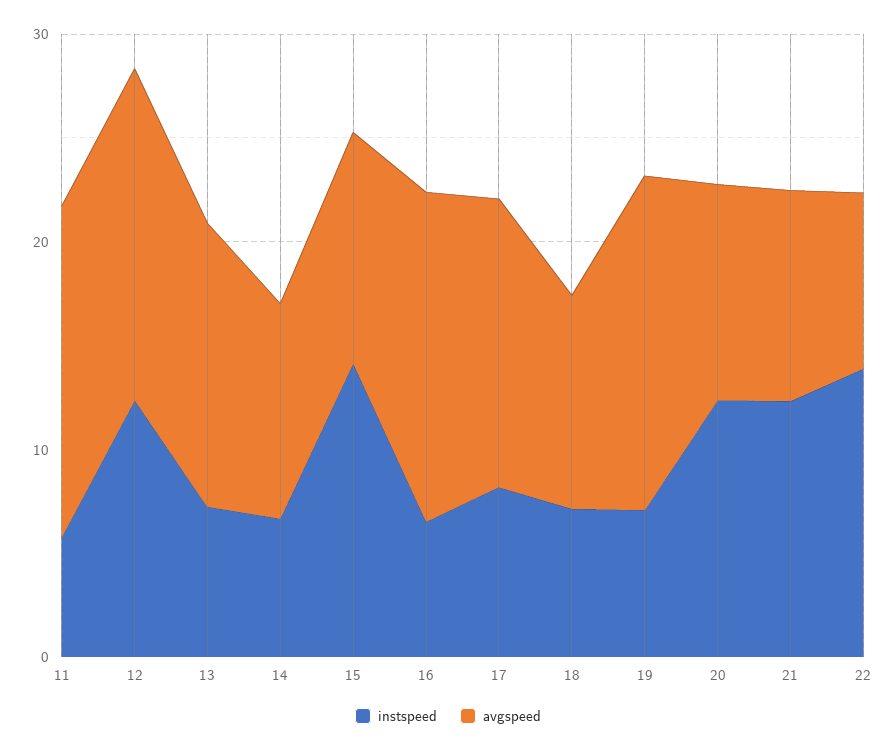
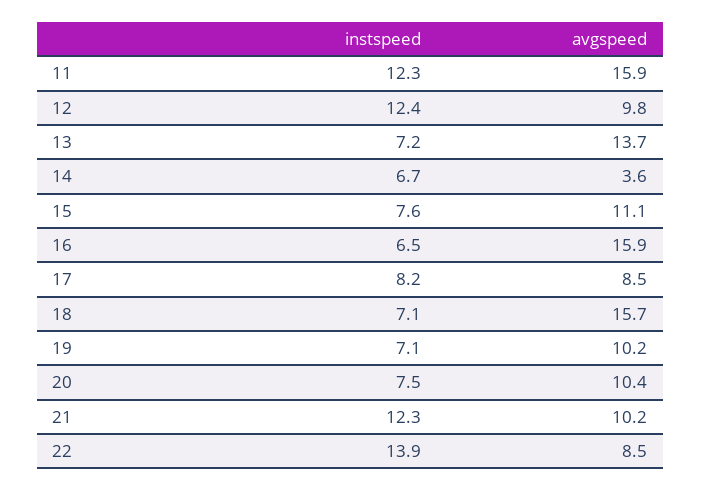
instspeed, 11: 6 -> 12.3
avgspeed, 12: 16 -> 9.8
avgspeed, 14: 10 -> 3.6
instspeed, 15: 14 -> 7.6
avgspeed, 17: 14 -> 8.5
avgspeed, 18: 10 -> 15.7
avgspeed, 19: 16 -> 10.2
instspeed, 20: 12 -> 7.5

